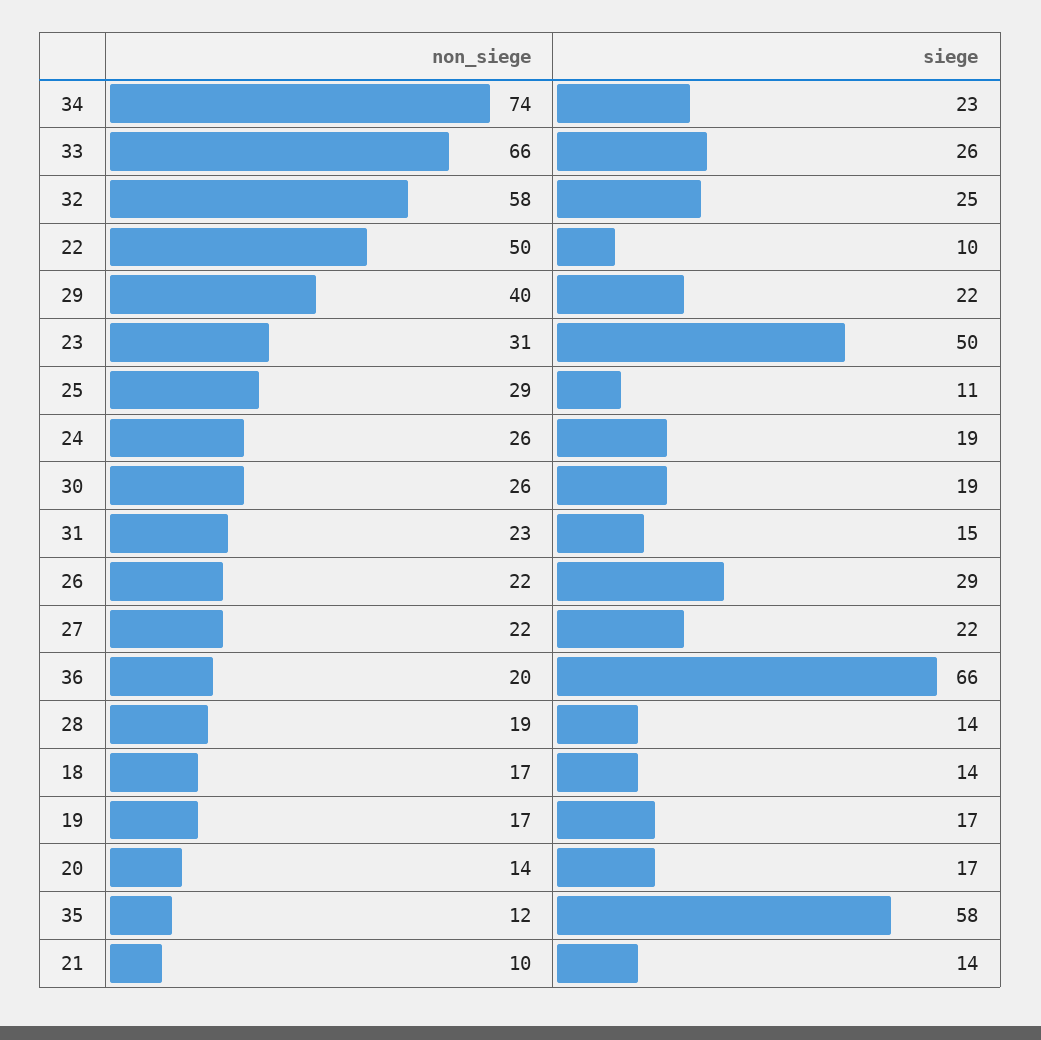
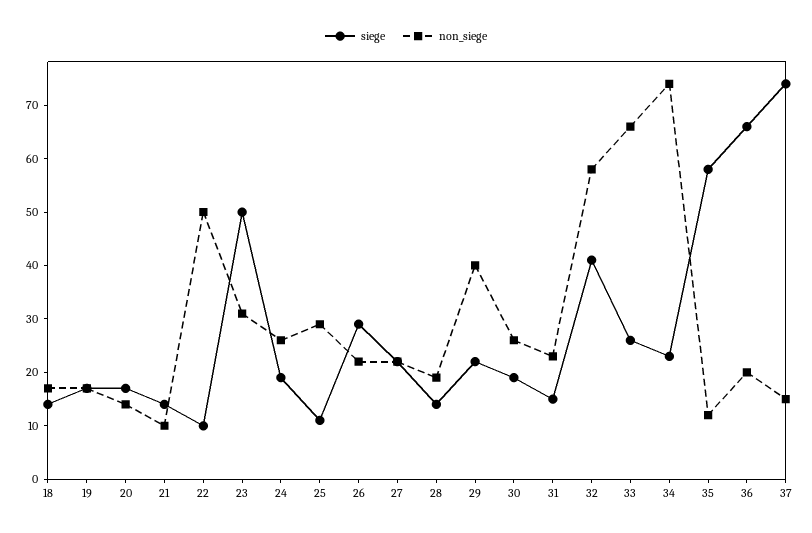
siege, 32: 25 -> 40
siege, 37: none -> 75
non_siege, 37: none -> 15

